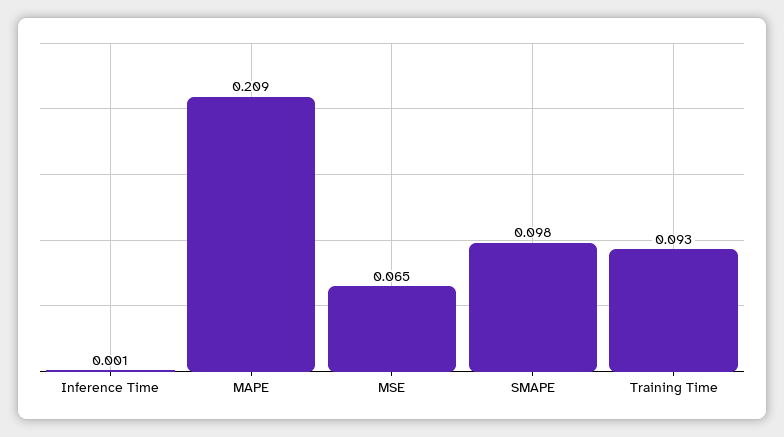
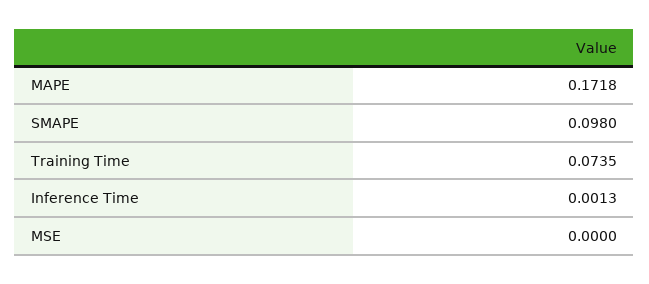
MAPE: 0.209 -> 0.1718
MSE: 0.065 -> 0
Training Time: 0.093 -> 0.0735

